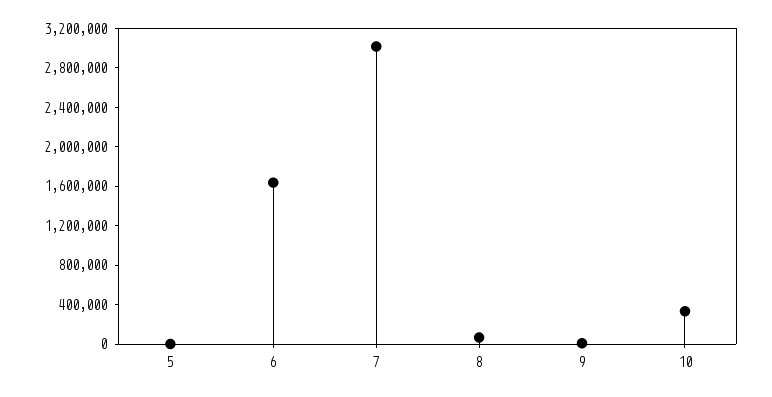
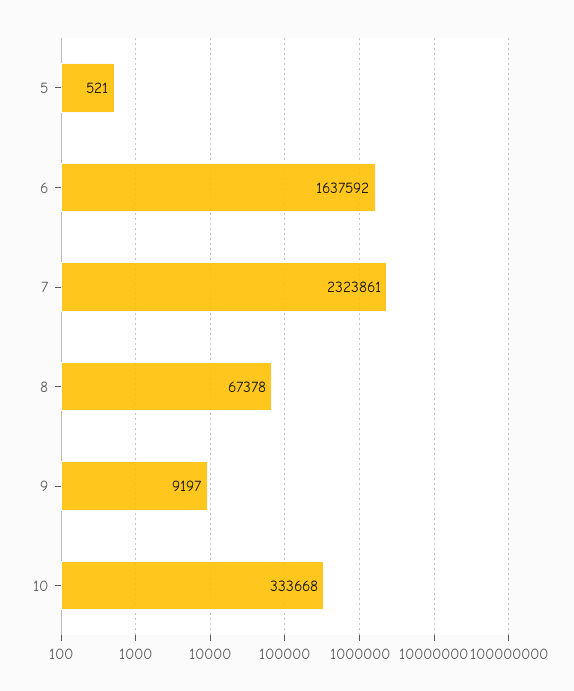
7: 3000000 -> 2323861

